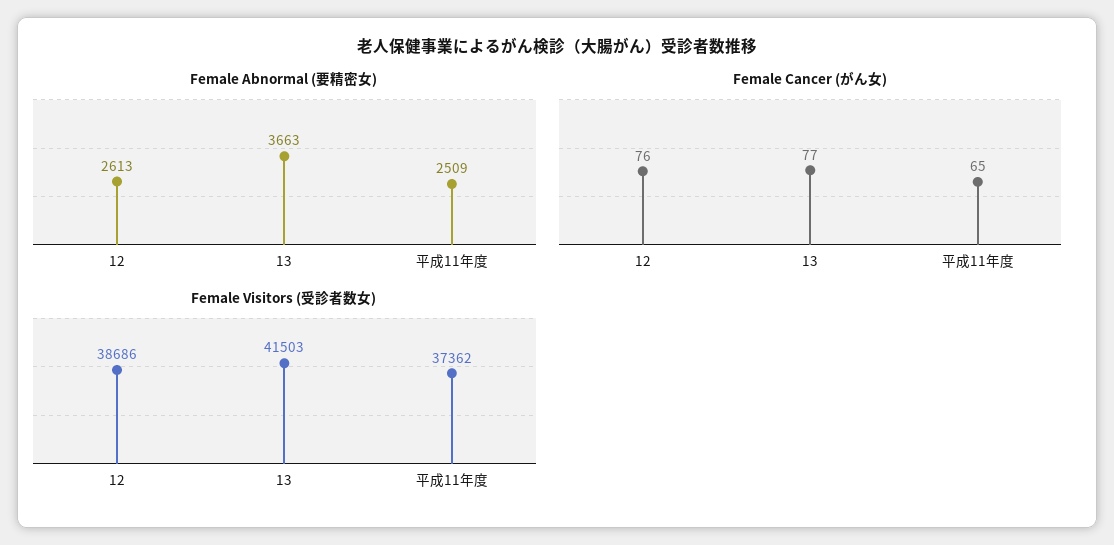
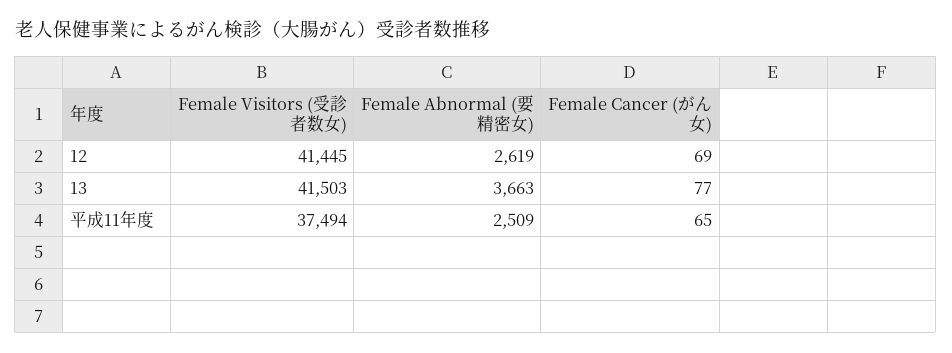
Female Abnormal (要精密女), 12: 2613 -> 2619
Female Cancer (がん女), 12: 76 -> 69
Female Visitors (受診者数女), 12: 38686 -> 41445
Female Visitors (受診者数女), 平成11年度: 37362 -> 37494

